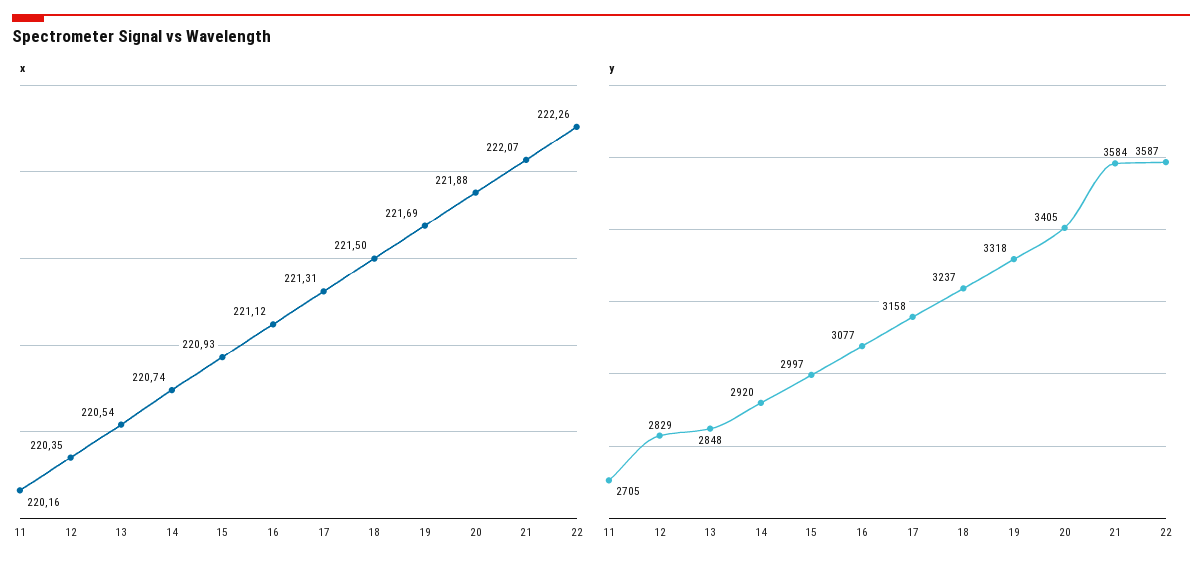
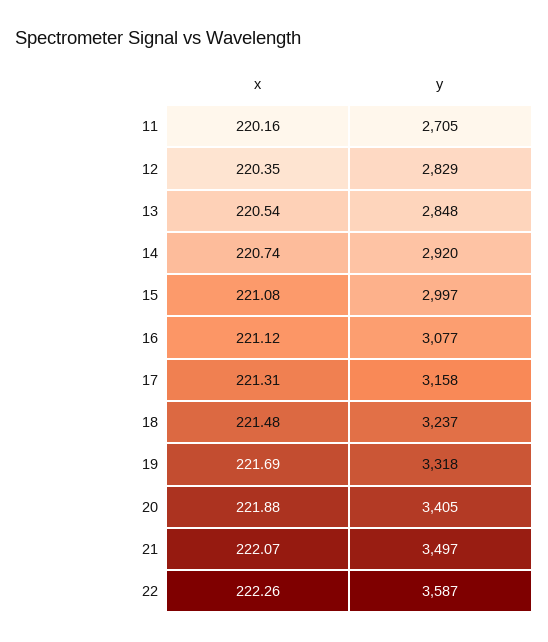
x, 15: 220.93 -> 221.08
x, 18: 221.5 -> 221.48
y, 21: 3584 -> 3497

